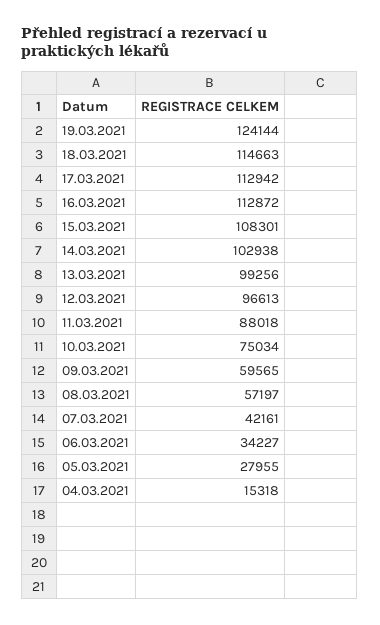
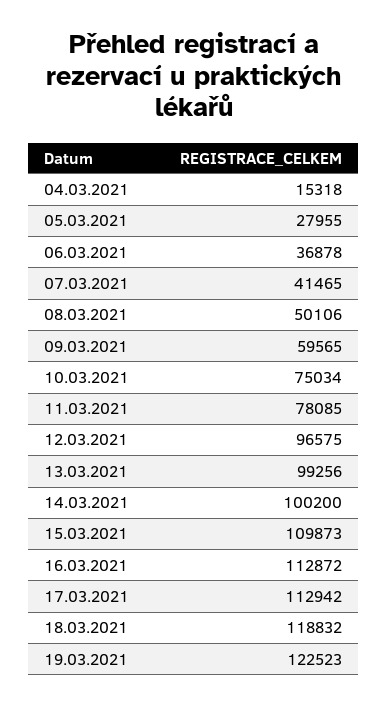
19.03.2021: 124144 -> 122523
18.03.2021: 114663 -> 118832
15.03.2021: 108301 -> 109873
14.03.2021: 102938 -> 100200
12.03.2021: 96613 -> 96575
11.03.2021: 88018 -> 78085
08.03.2021: 57197 -> 50106
07.03.2021: 42161 -> 41465
06.03.2021: 34227 -> 36878

